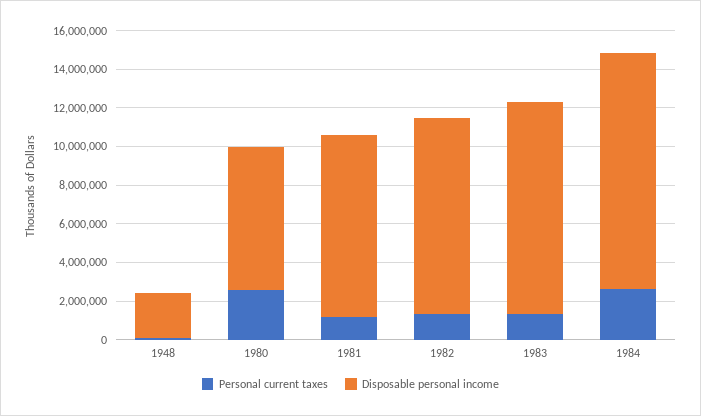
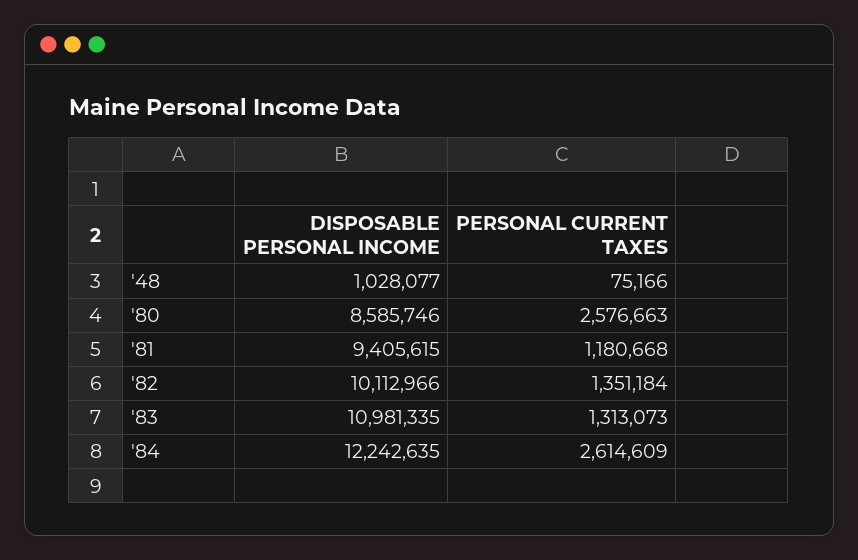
Disposable personal income, 1948: 2500000 -> 1028077
Disposable personal income, 1980: 7500000 -> 8585746

